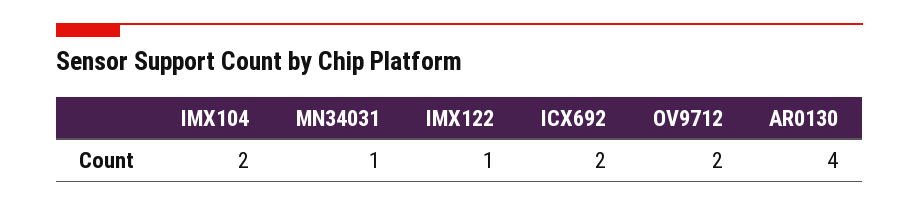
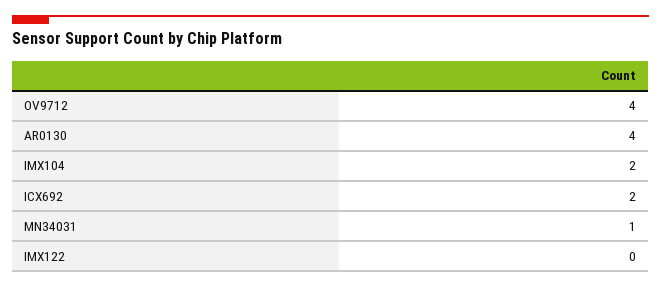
IMX122: 1 -> 0
OV9712: 2 -> 4

